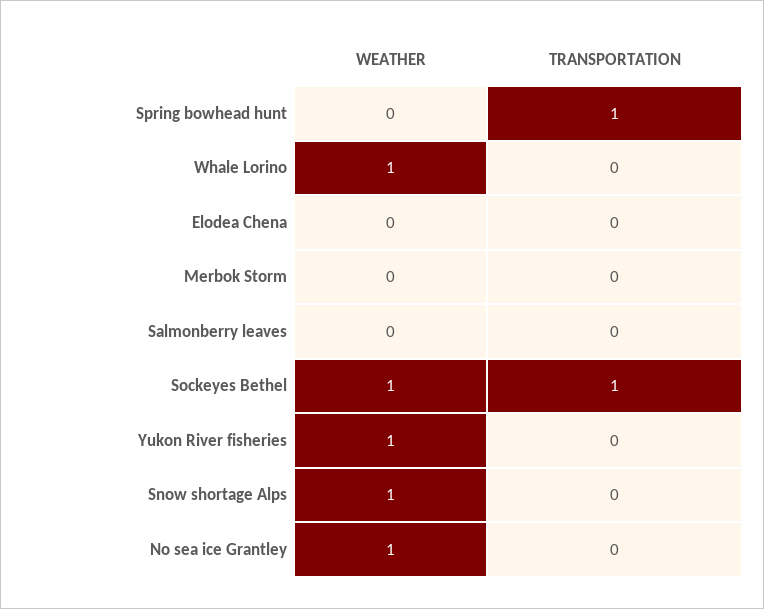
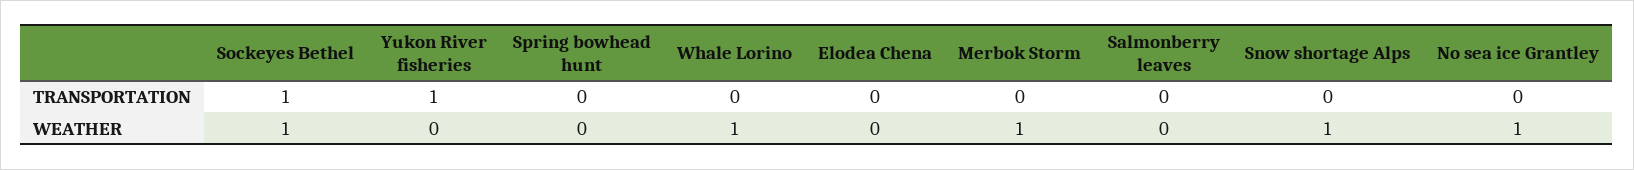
TRANSPORTATION, Spring bowhead hunt: 1 -> 0
WEATHER, Merbok Storm: 0 -> 1
WEATHER, Yukon River fisheries: 1 -> 0
TRANSPORTATION, Yukon River fisheries: 0 -> 1

